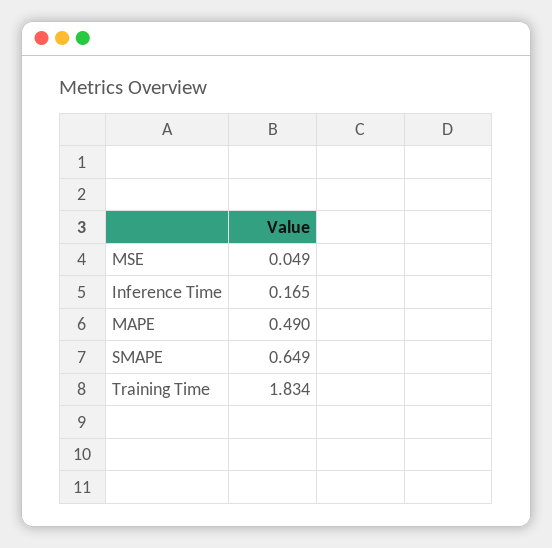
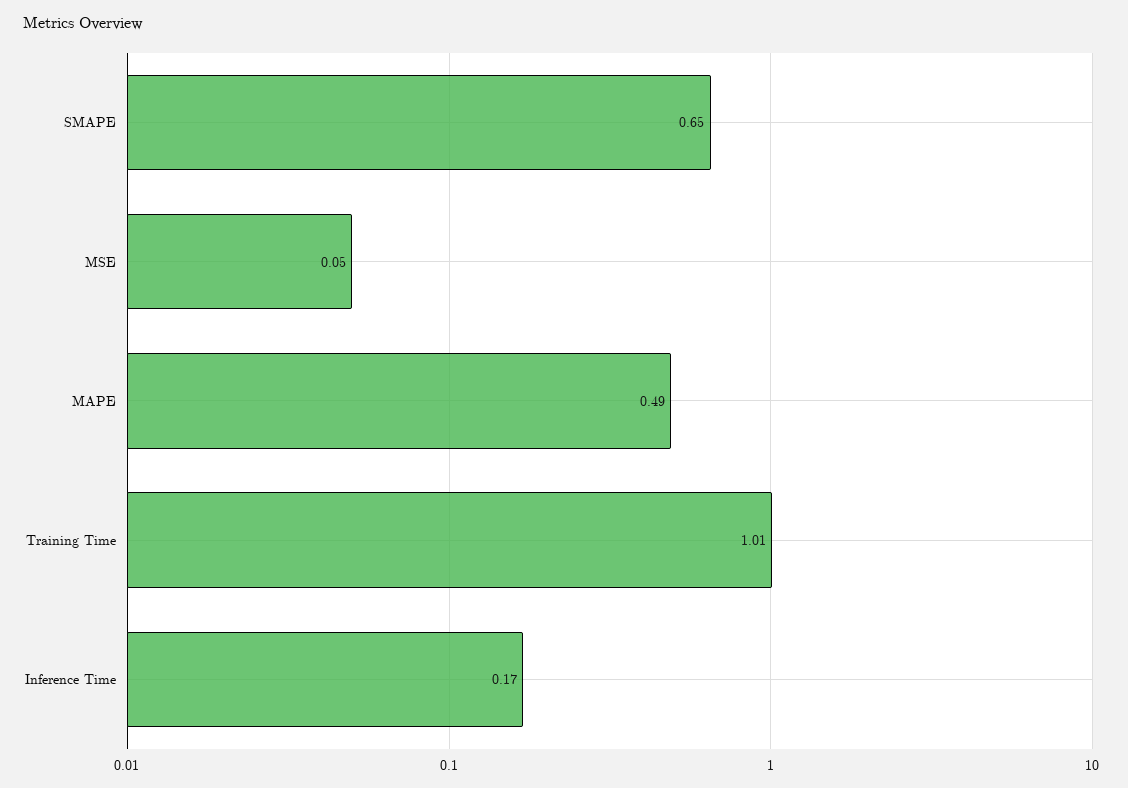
Training Time: 1.834 -> 1.01

